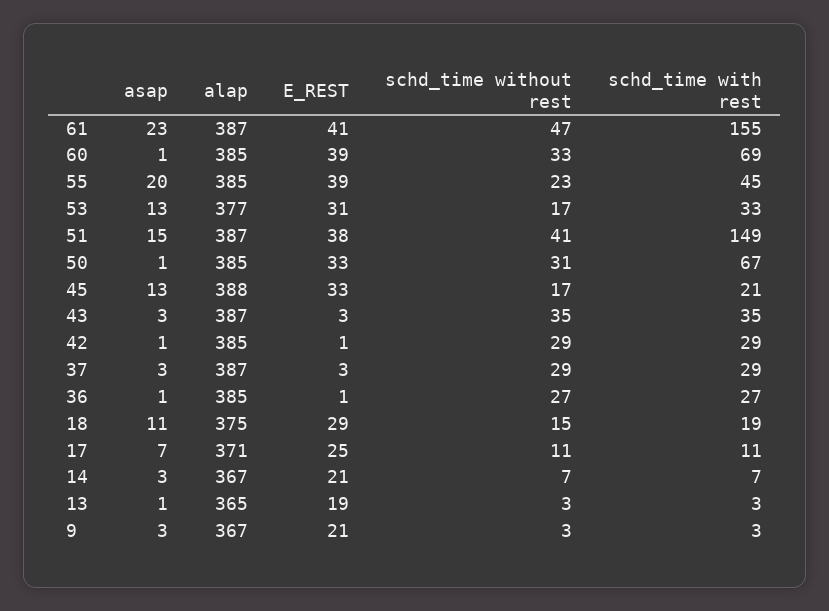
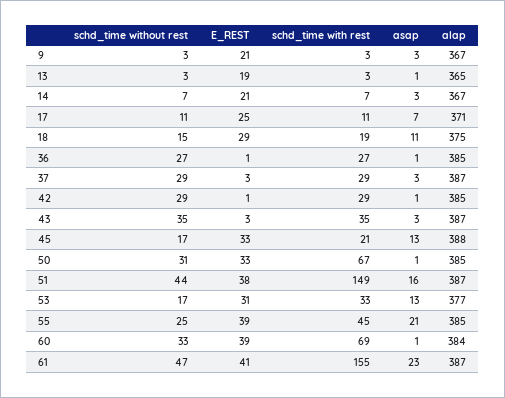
alap, 60: 385 -> 384
asap, 55: 20 -> 21
schd_time without rest, 55: 23 -> 25
asap, 51: 15 -> 16
schd_time without rest, 51: 41 -> 44

